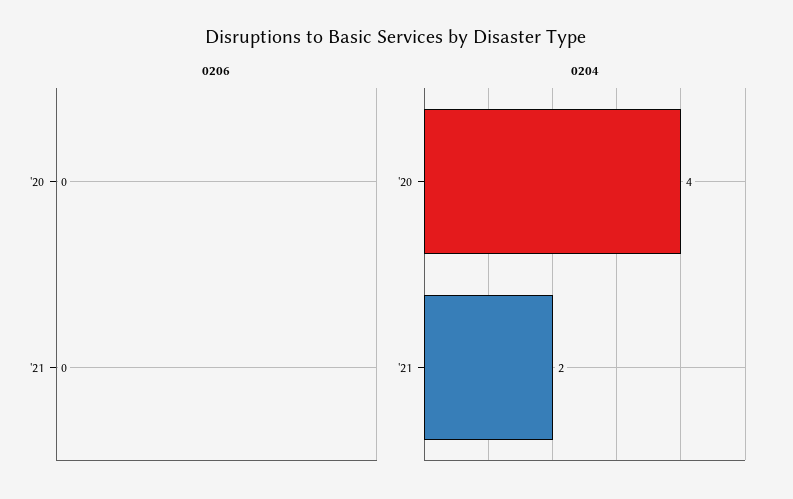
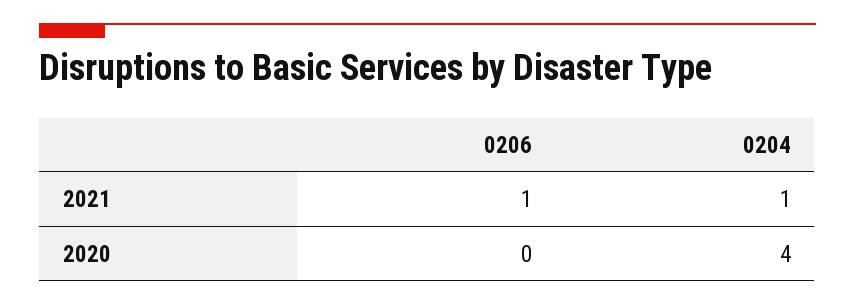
0206, '21: 0 -> 1
0204, '21: 2 -> 1

